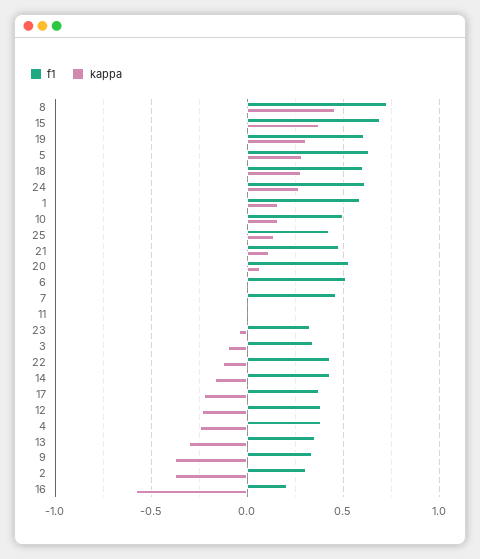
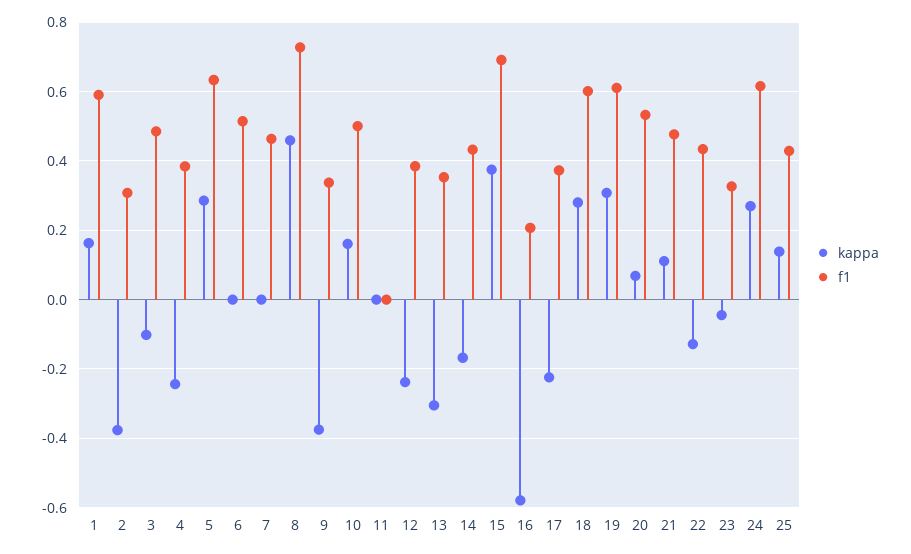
f1, 3: 0.35 -> 0.48

